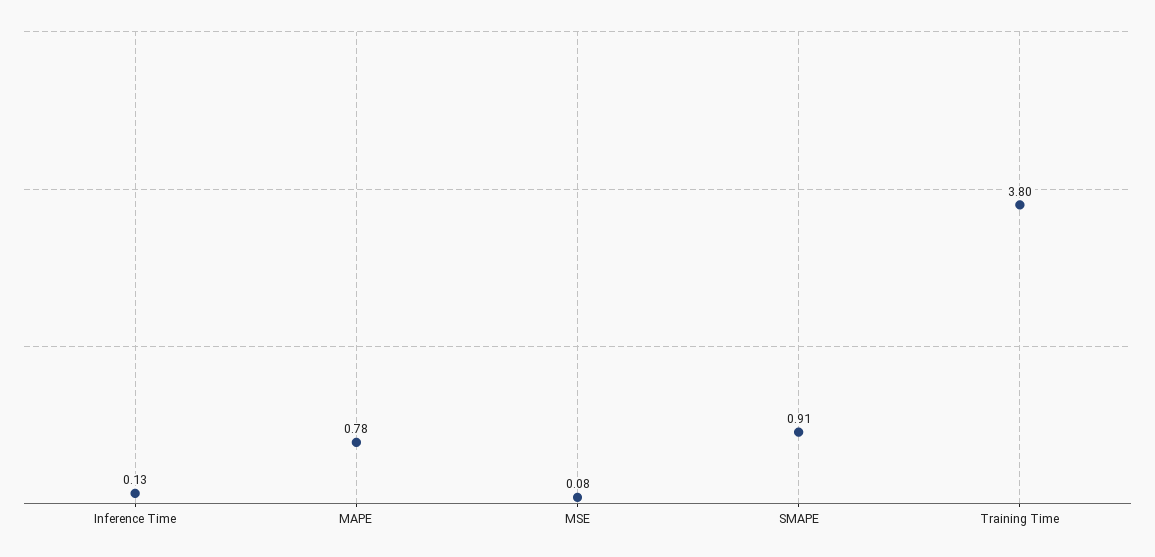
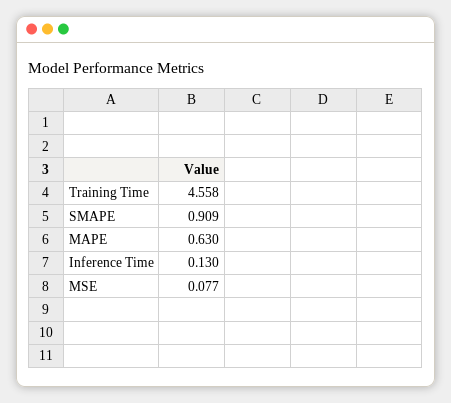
MAPE: 0.78 -> 0.63
Training Time: 3.8 -> 4.558

